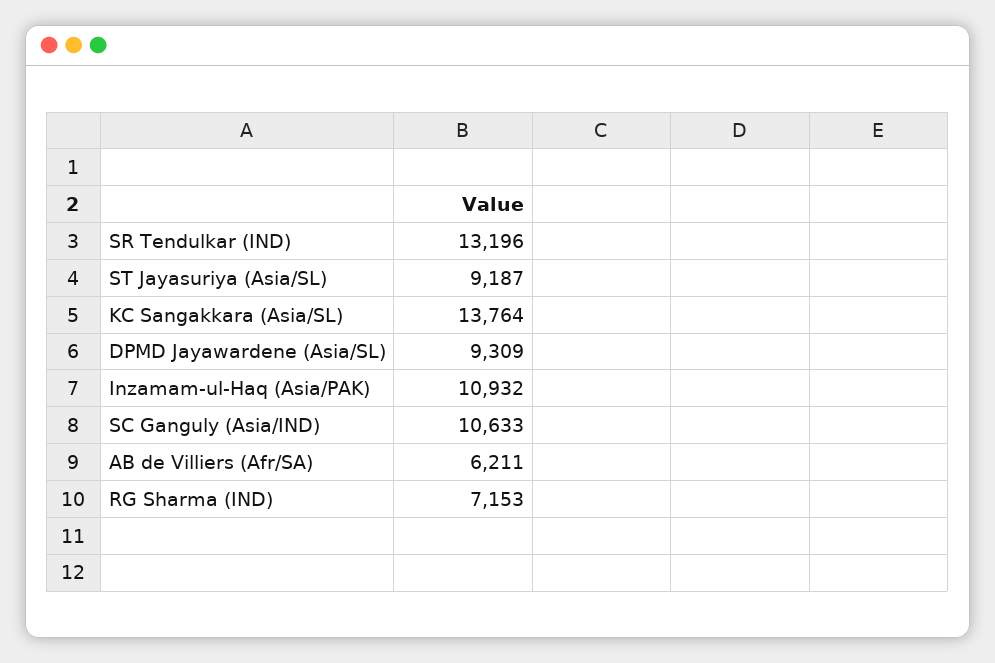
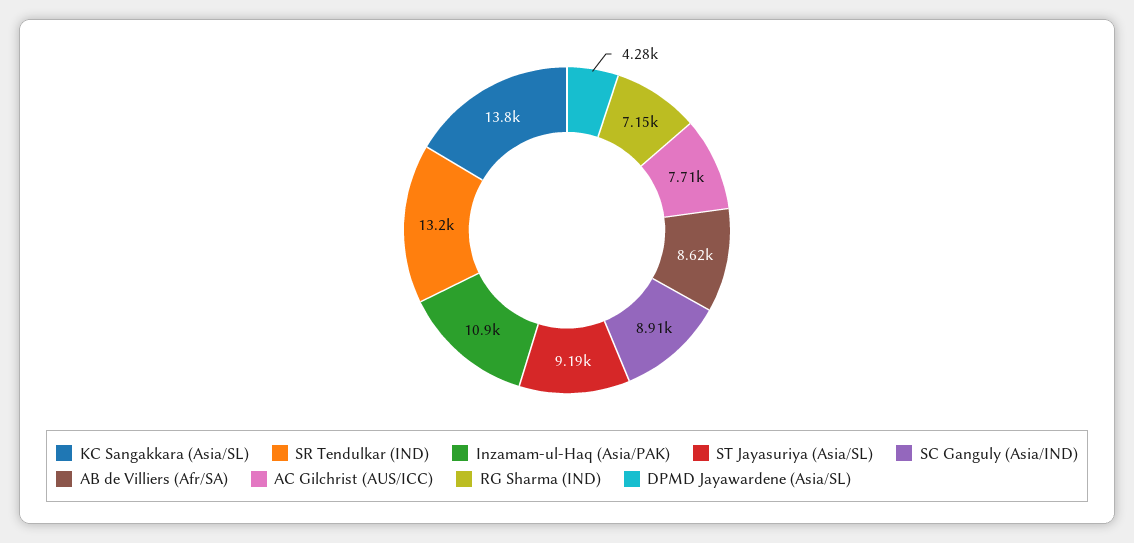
DPMD Jayawardene (Asia/SL): 9309 -> 4280
SC Ganguly (Asia/IND): 10633 -> 8910
AB de Villiers (Afr/SA): 6211 -> 8620
AC Gilchrist (AUS/ICC): none -> 7710

